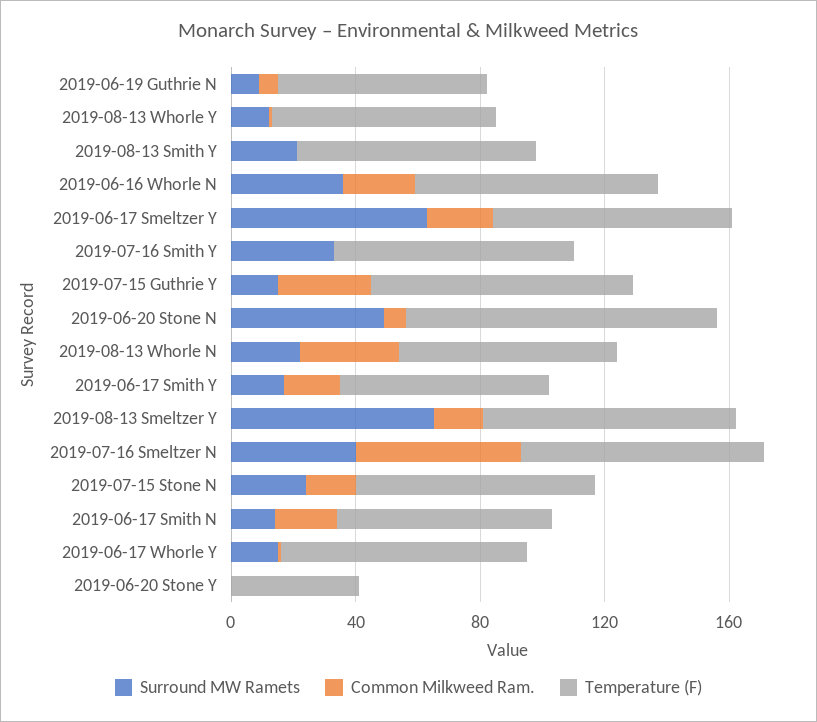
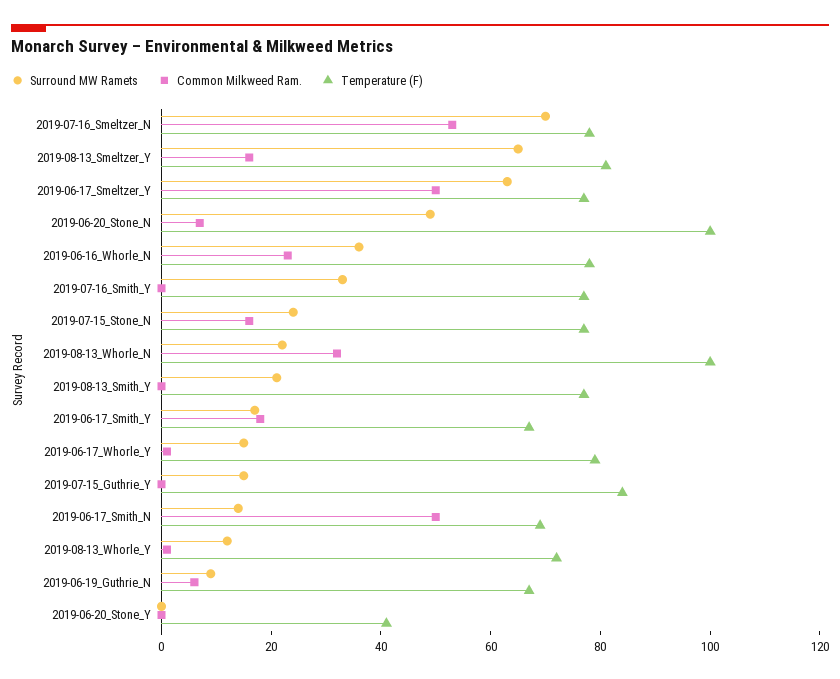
Common Milkweed Ram., 2019-06-17 Smeltzer Y: 20 -> 50
Common Milkweed Ram., 2019-07-15 Guthrie Y: 30 -> 0
Temperature (F), 2019-08-13 Whorle N: 70 -> 100
Surround MW Ramets, 2019-07-16 Smeltzer N: 40 -> 70
Common Milkweed Ram., 2019-06-17 Smith N: 20 -> 50

